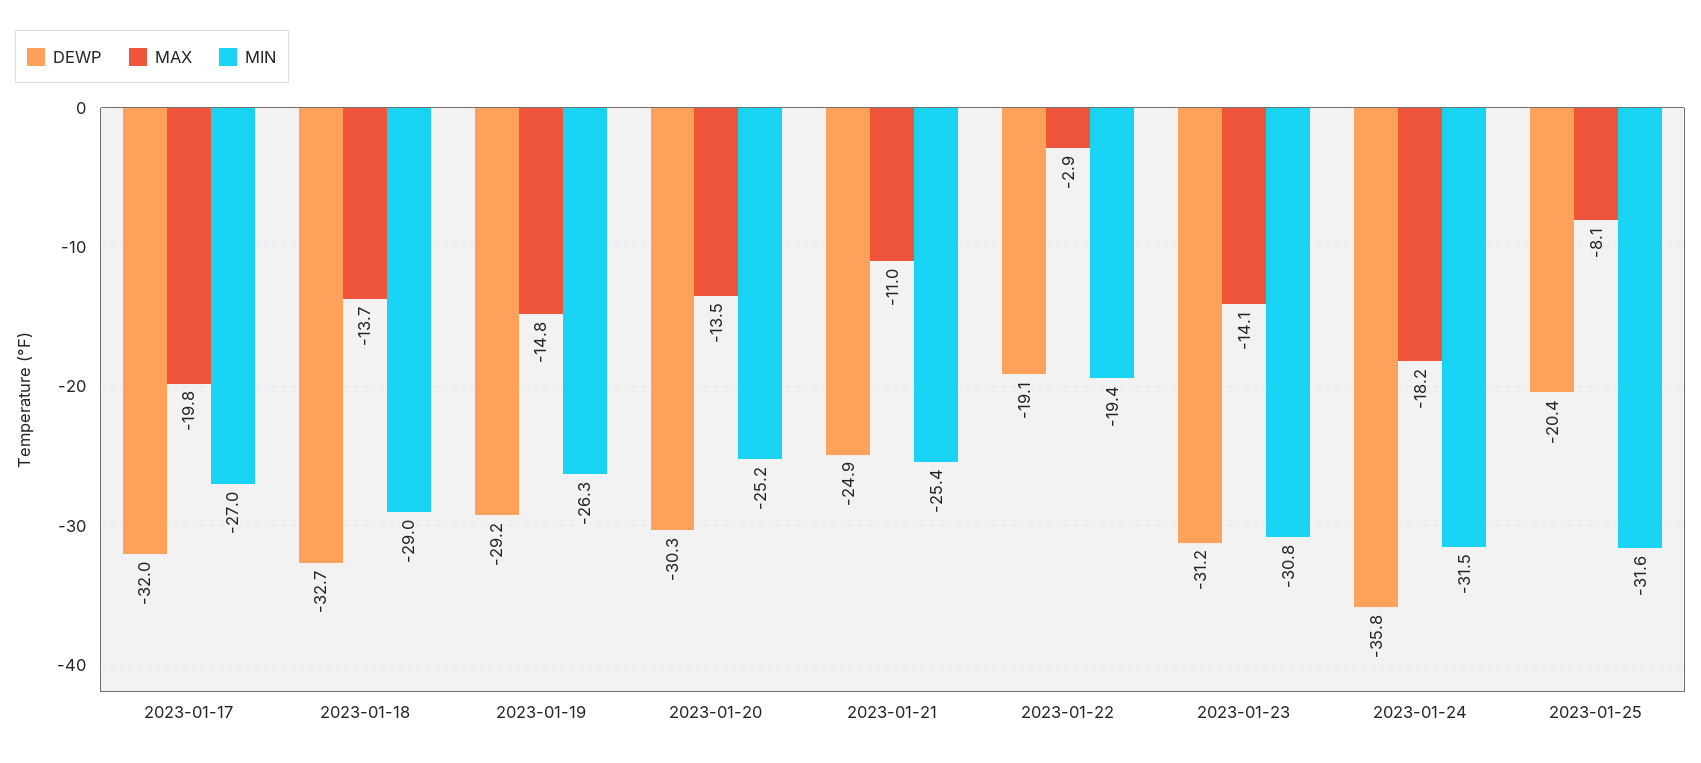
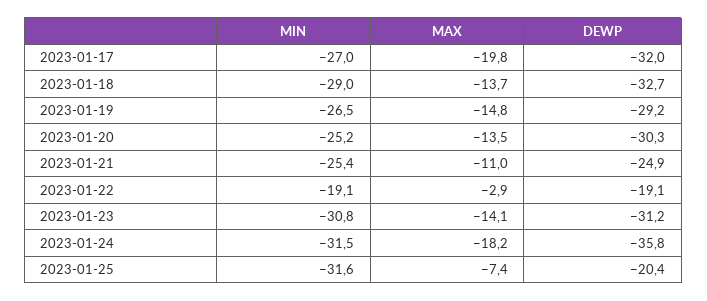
MIN, 2023-01-19: -26.3 -> -26.5
MIN, 2023-01-22: -19.4 -> -19.1
MAX, 2023-01-25: -8.1 -> -7.4

